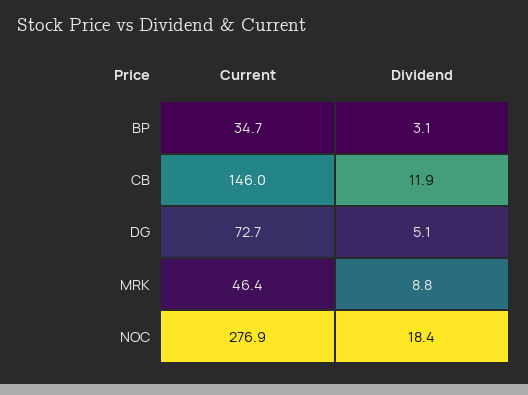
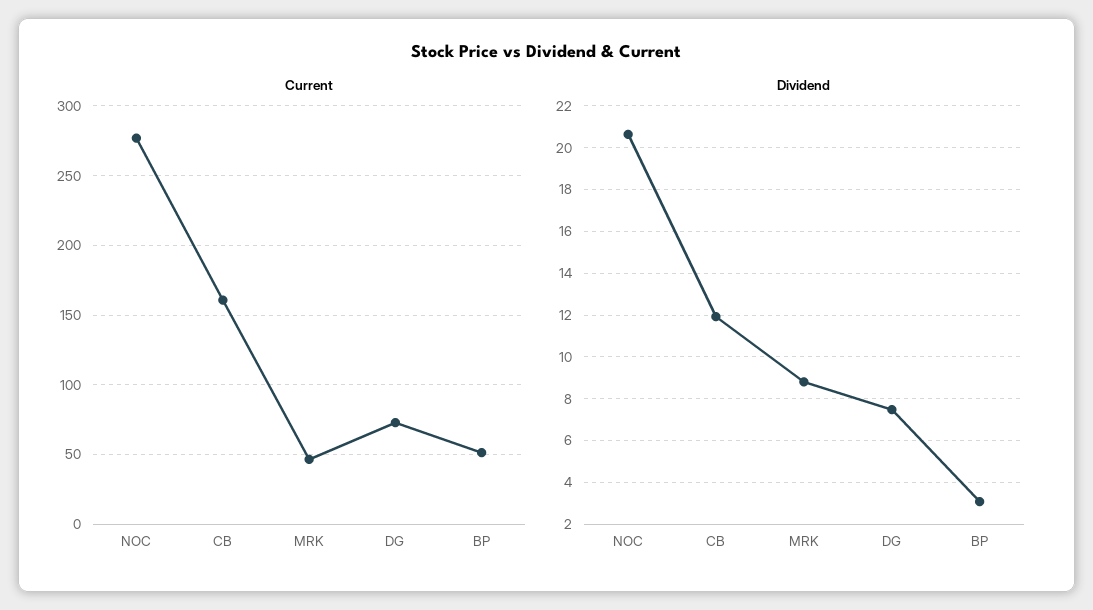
Current, BP: 34.7 -> 50
Current, CB: 146 -> 160
Dividend, DG: 5.1 -> 7.5
Dividend, NOC: 18.4 -> 20.5

